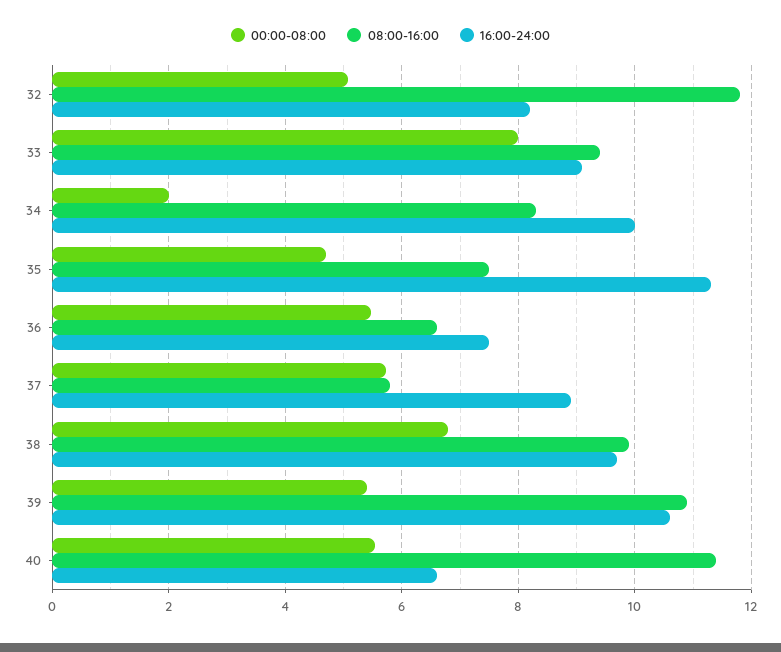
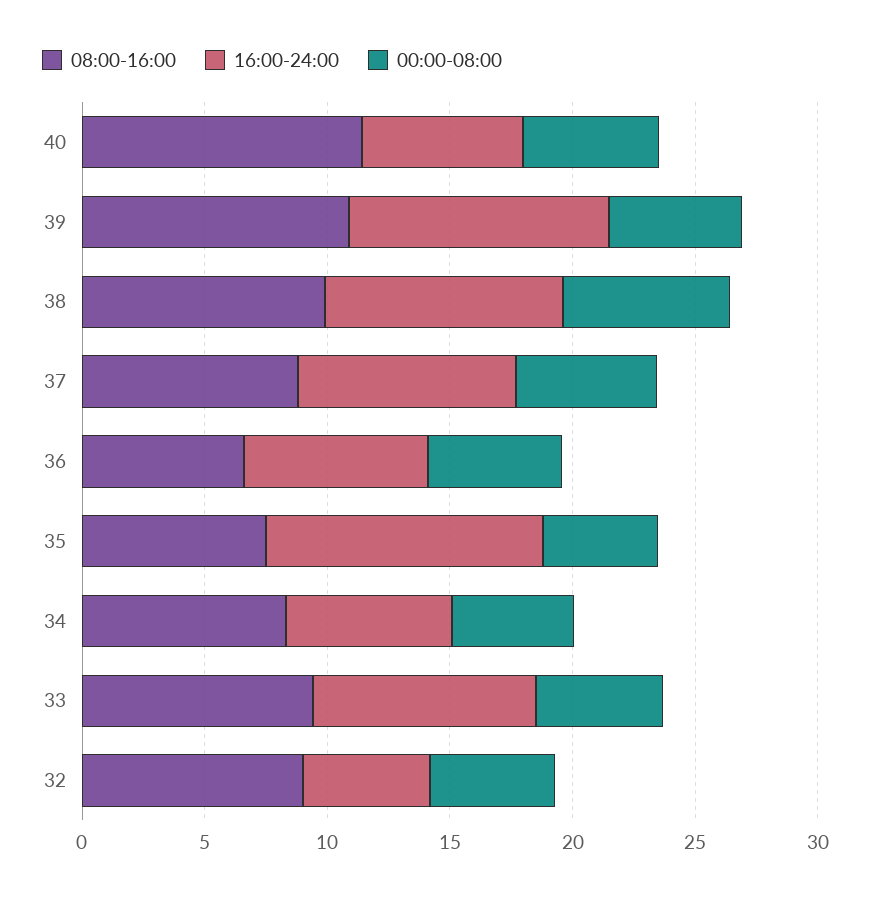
08:00-16:00, 32: 11.8 -> 9
16:00-24:00, 32: 8.2 -> 5
00:00-08:00, 33: 8 -> 5
00:00-08:00, 34: 2 -> 5
16:00-24:00, 34: 10 -> 7
08:00-16:00, 37: 5.8 -> 9

